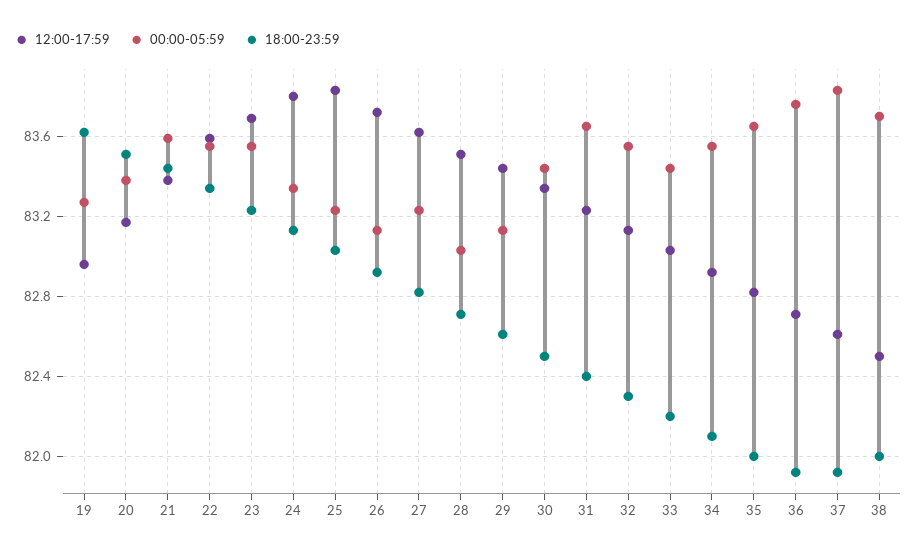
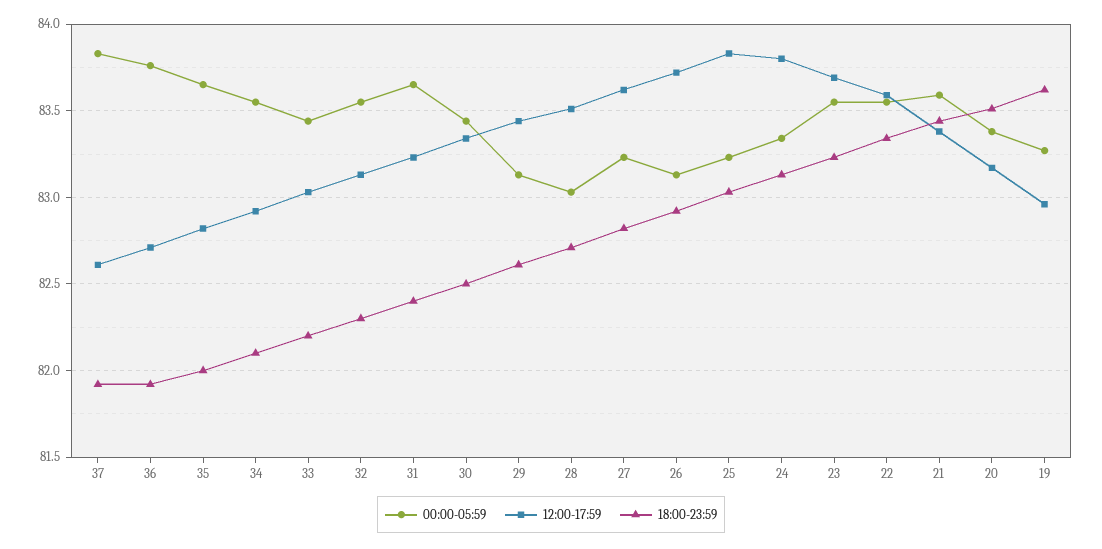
12:00-17:59, 38: 82.5 -> none
00:00-05:59, 38: 83.7 -> none
18:00-23:59, 38: 82 -> none

